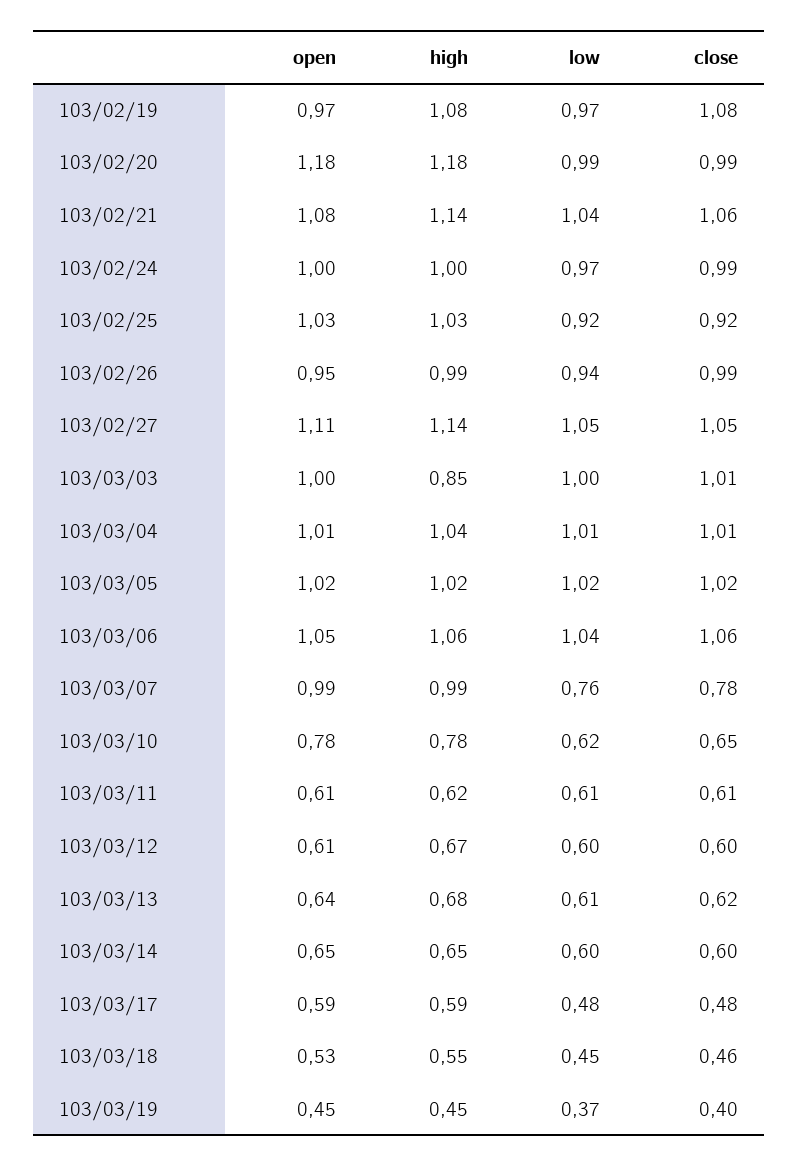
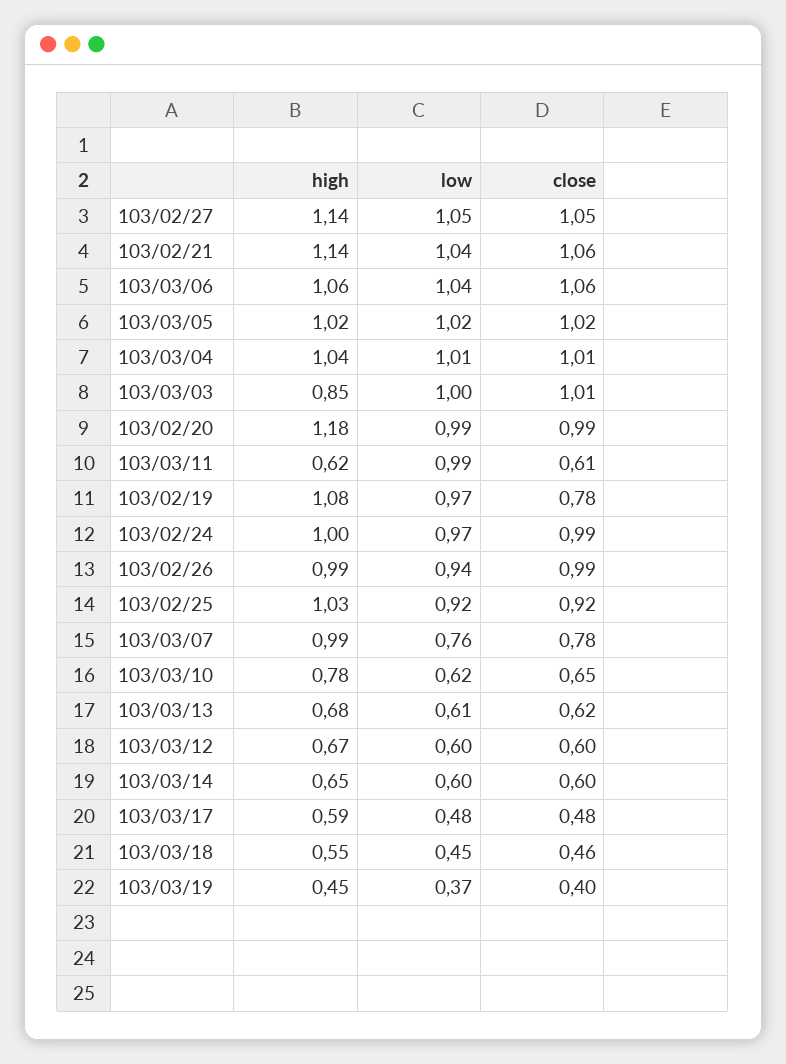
open, 103/02/19: 0.97 -> none
close, 103/02/19: 1.08 -> 0.78
open, 103/02/20: 1.18 -> none
open, 103/02/21: 1.08 -> none
open, 103/02/24: 1 -> none
open, 103/02/25: 1.03 -> none
open, 103/02/26: 0.95 -> none
open, 103/02/27: 1.11 -> none
open, 103/03/03: 1 -> none
open, 103/03/04: 1.01 -> none
open, 103/03/05: 1.02 -> none
open, 103/03/06: 1.05 -> none
open, 103/03/07: 0.99 -> none
open, 103/03/10: 0.78 -> none
open, 103/03/11: 0.61 -> none
low, 103/03/11: 0.61 -> 0.99
open, 103/03/12: 0.61 -> none
open, 103/03/13: 0.64 -> none
open, 103/03/14: 0.65 -> none
open, 103/03/17: 0.59 -> none
open, 103/03/18: 0.53 -> none
open, 103/03/19: 0.45 -> none

